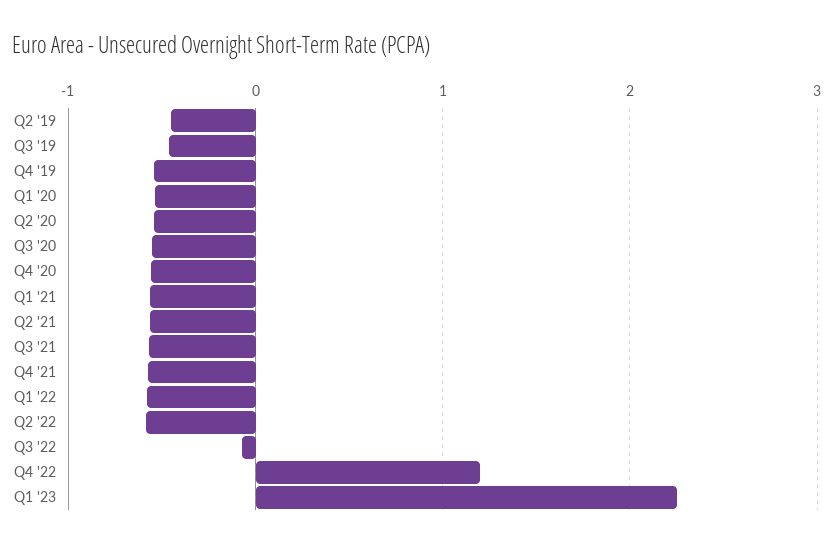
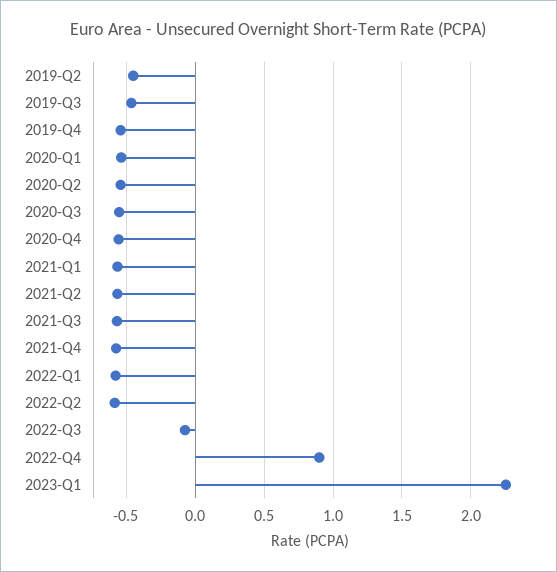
Q4 '22: 1.2 -> 0.9

